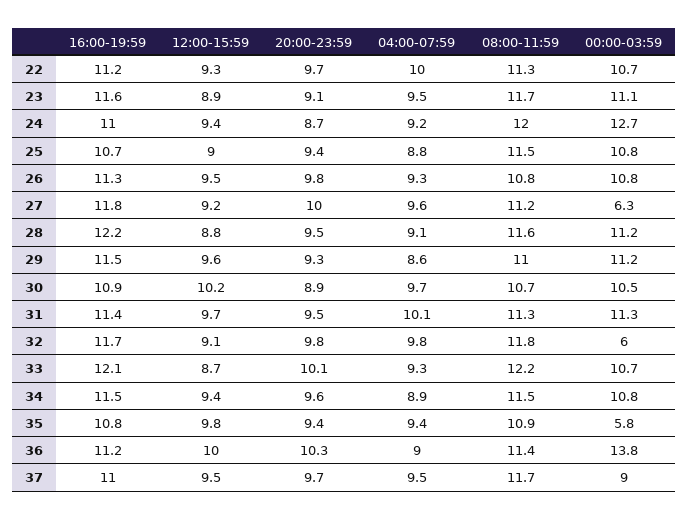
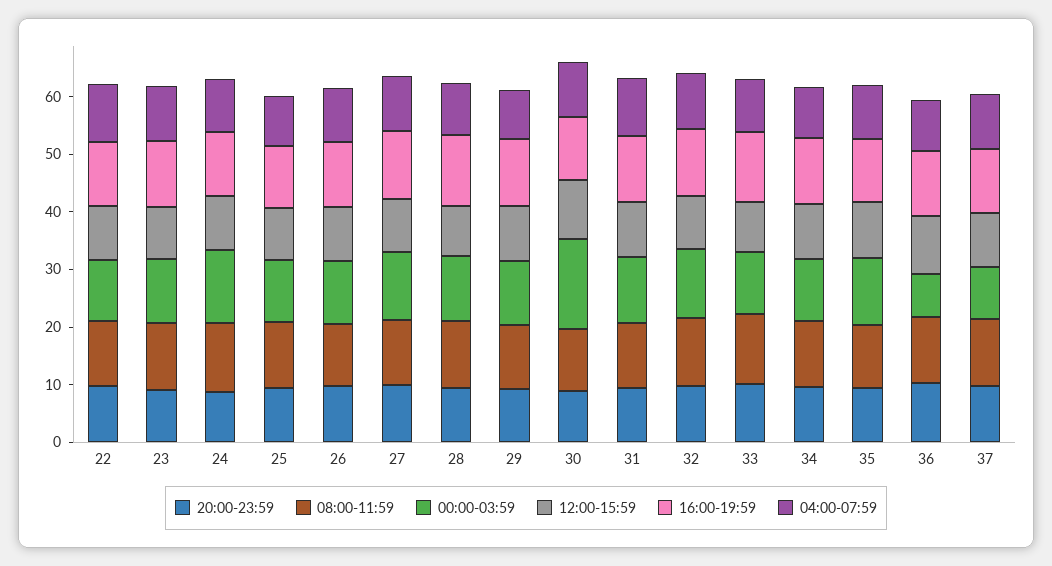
00:00-03:59, 27: 6.3 -> 12
00:00-03:59, 30: 10.5 -> 16
00:00-03:59, 32: 6 -> 12
00:00-03:59, 35: 5.8 -> 12
00:00-03:59, 36: 13.8 -> 8

